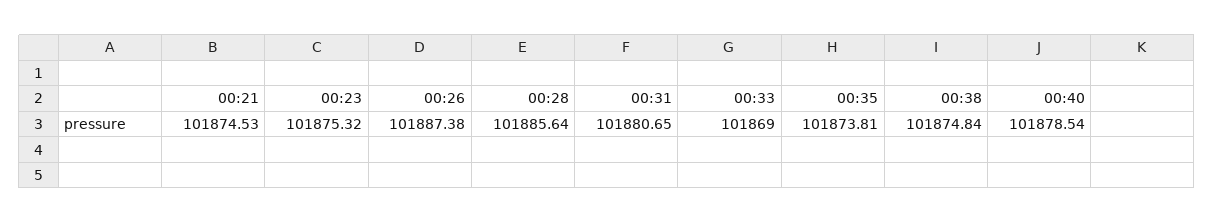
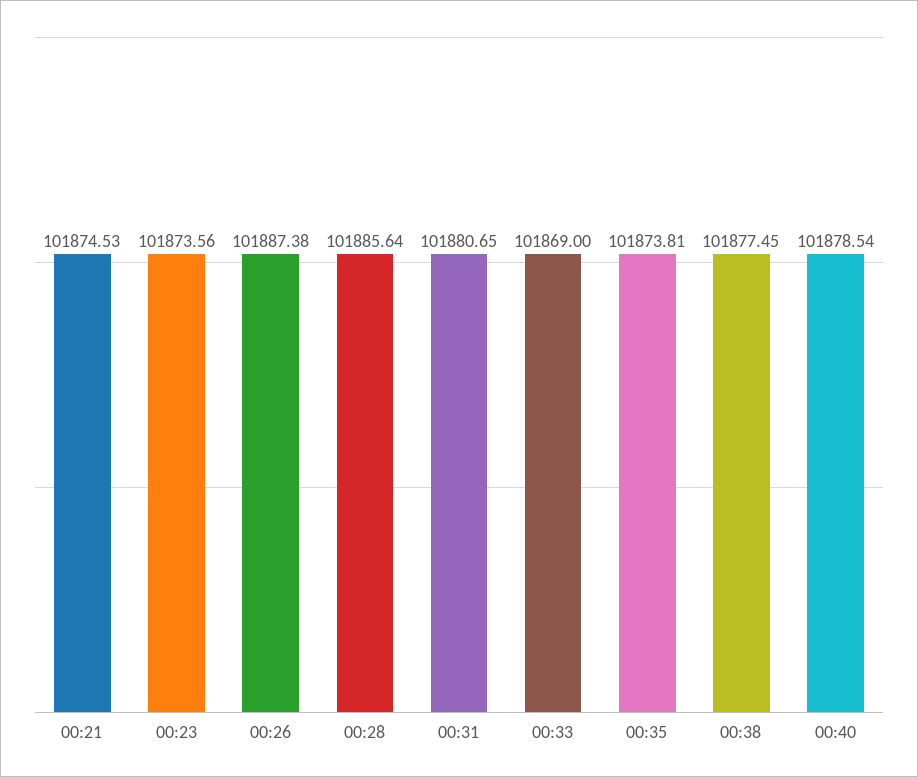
00:23: 101875.32 -> 101873.56
00:38: 101874.84 -> 101877.45

